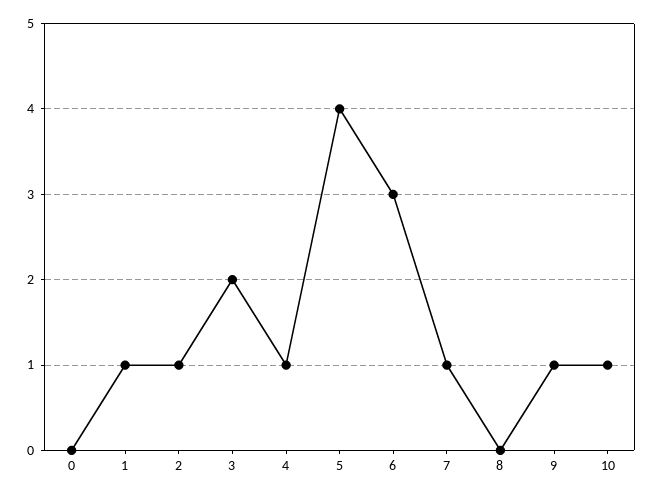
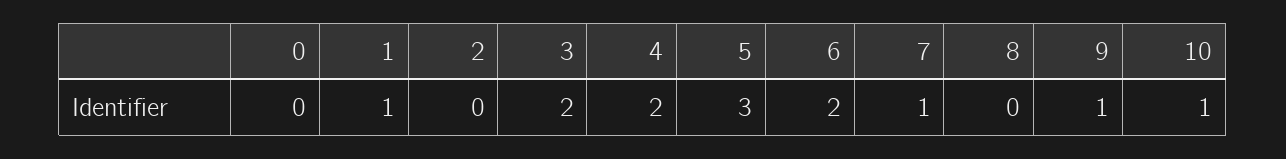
2: 1 -> 0
4: 1 -> 2
5: 4 -> 3
6: 3 -> 2

